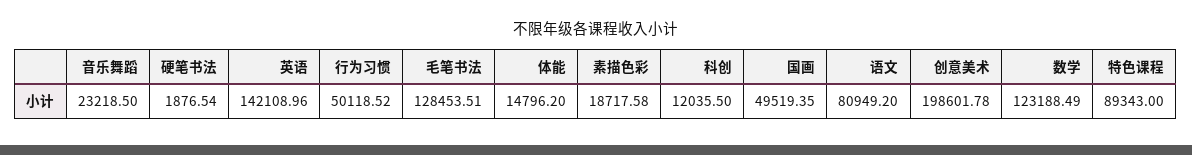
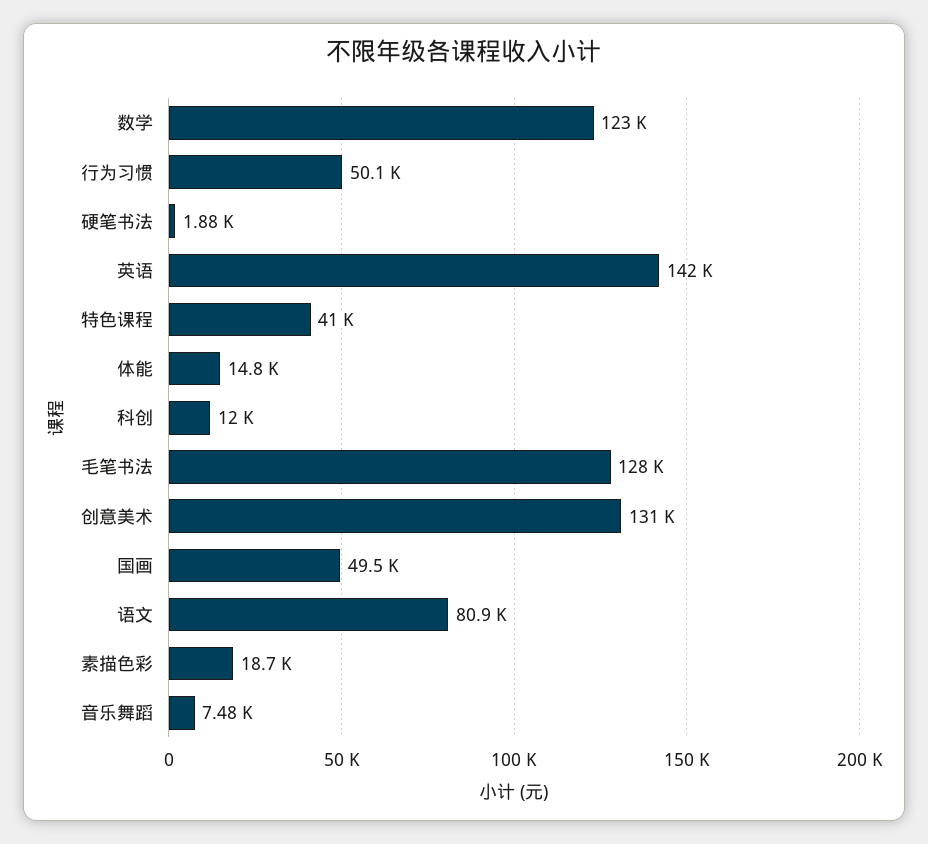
音乐舞蹈: 23218.5 -> 7480
创意美术: 198601.78 -> 131000
特色课程: 89343 -> 41000

